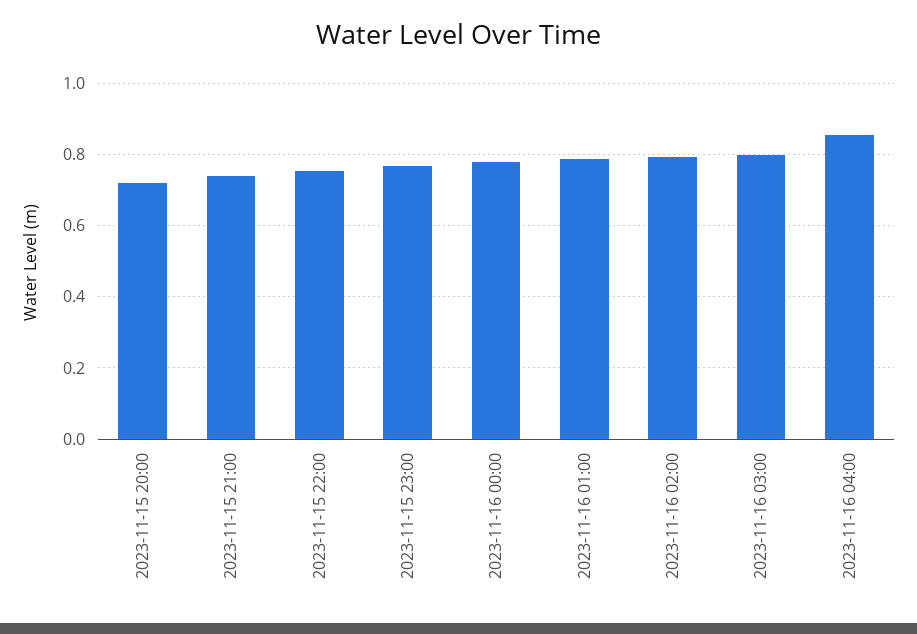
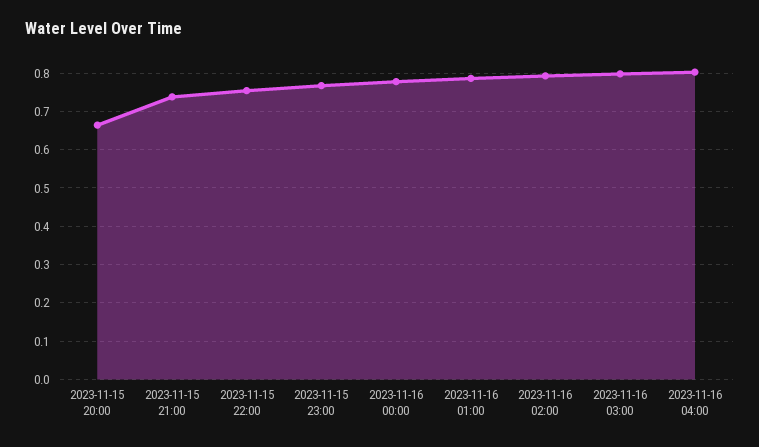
2023-11-15 20:00: 0.72 -> 0.66
2023-11-16 04:00: 0.86 -> 0.8

